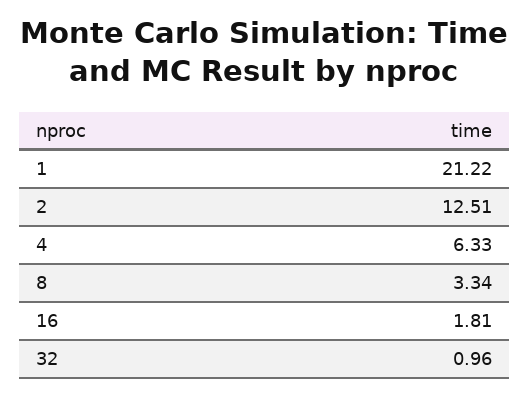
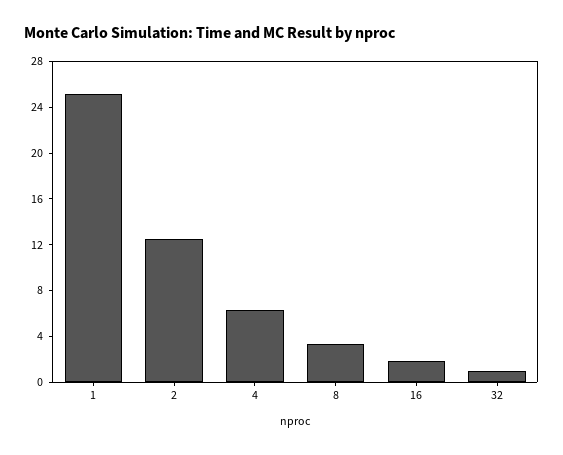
1: 21.22 -> 25

